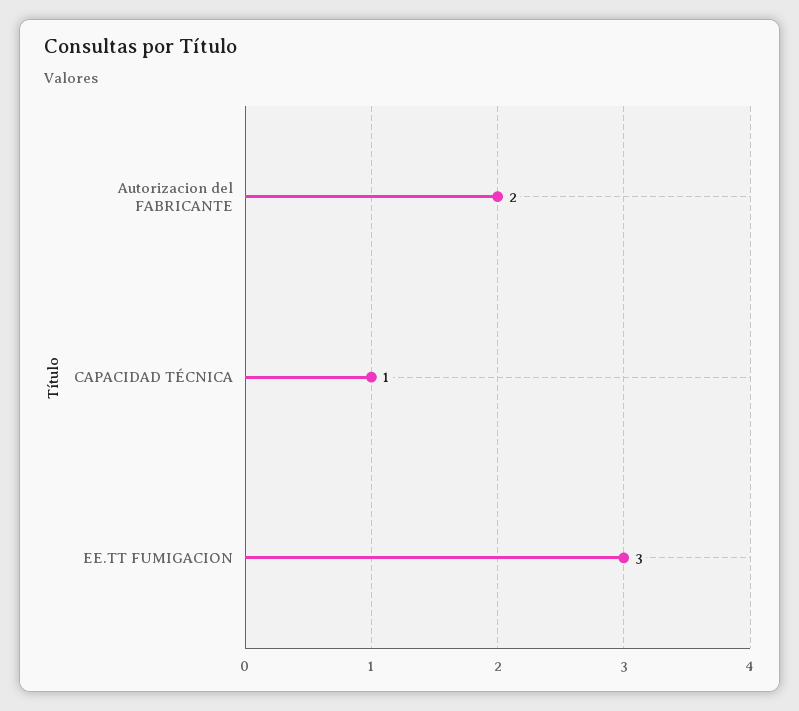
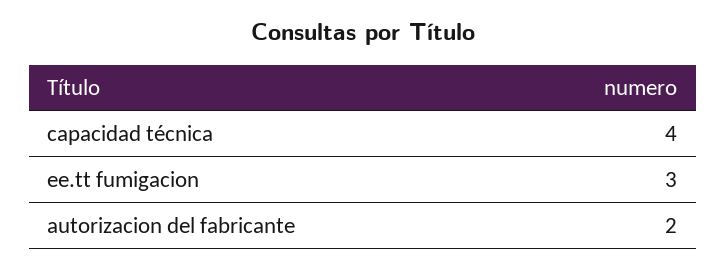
CAPACIDAD TÉCNICA: 1 -> 4

